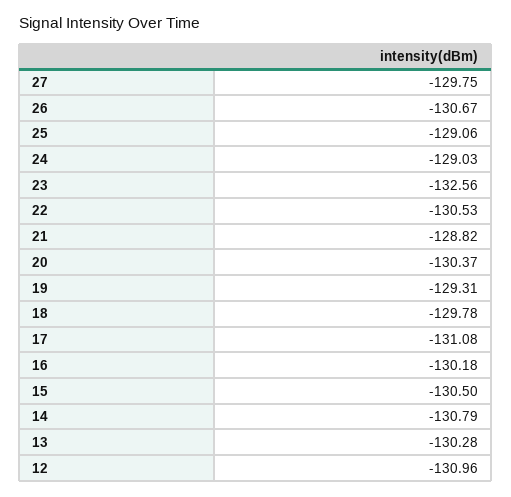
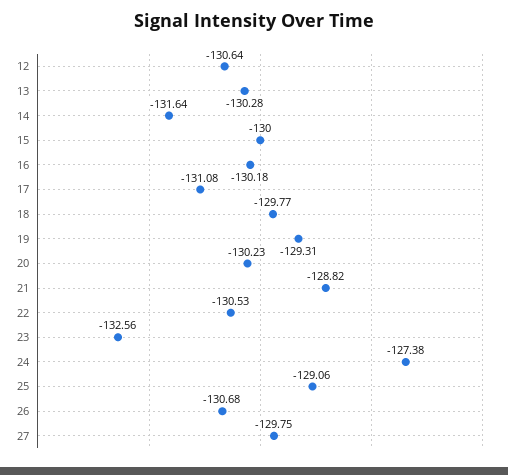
26: -130.67 -> -130.68
24: -129.03 -> -127.38
20: -130.37 -> -130.23
18: -129.78 -> -129.77
15: -130.5 -> -130
14: -130.79 -> -131.64
12: -130.96 -> -130.64

